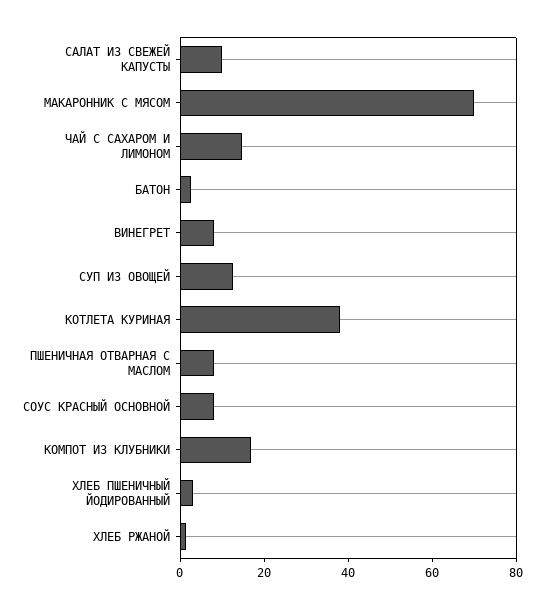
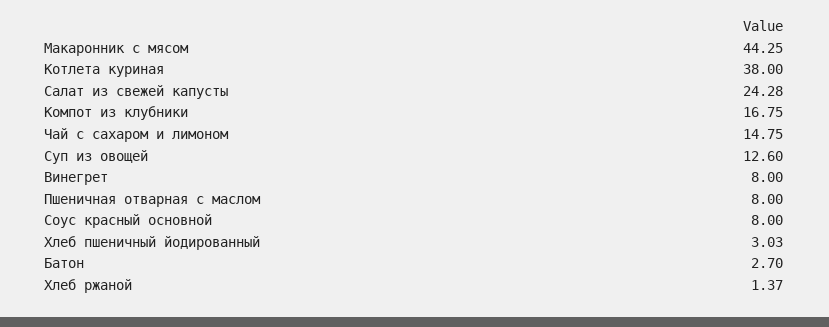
САЛАТ ИЗ СВЕЖЕЙ КАПУСТЫ: 10 -> 24.28
МАКАРОННИК С МЯСОМ: 70 -> 44.25

